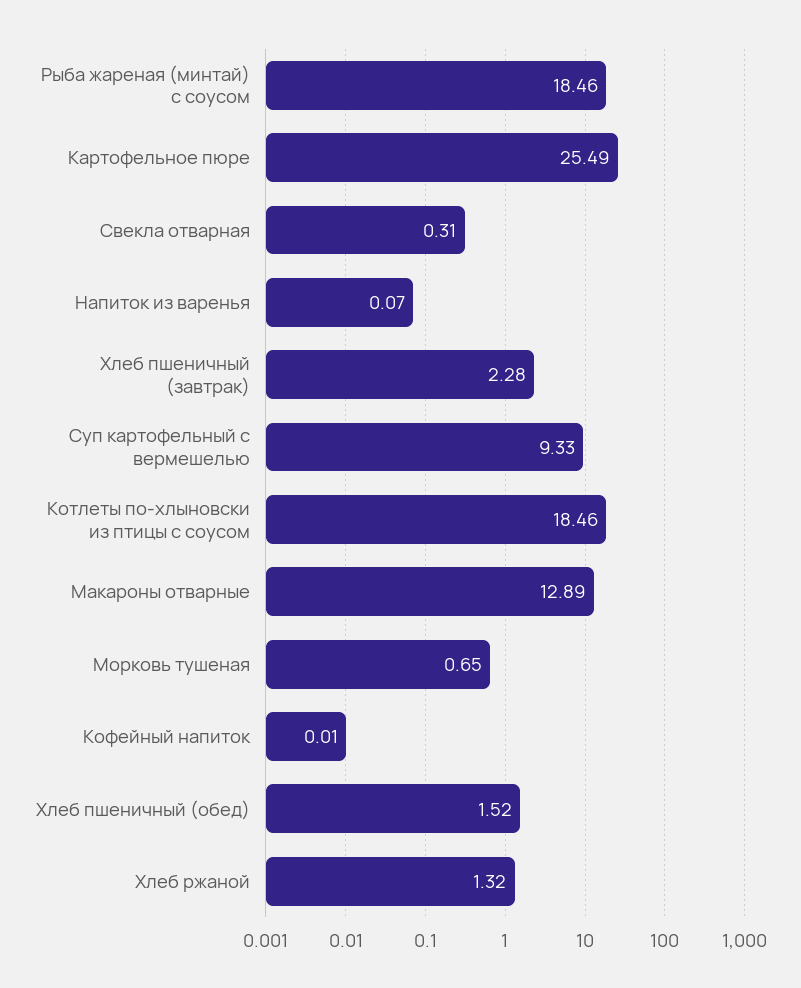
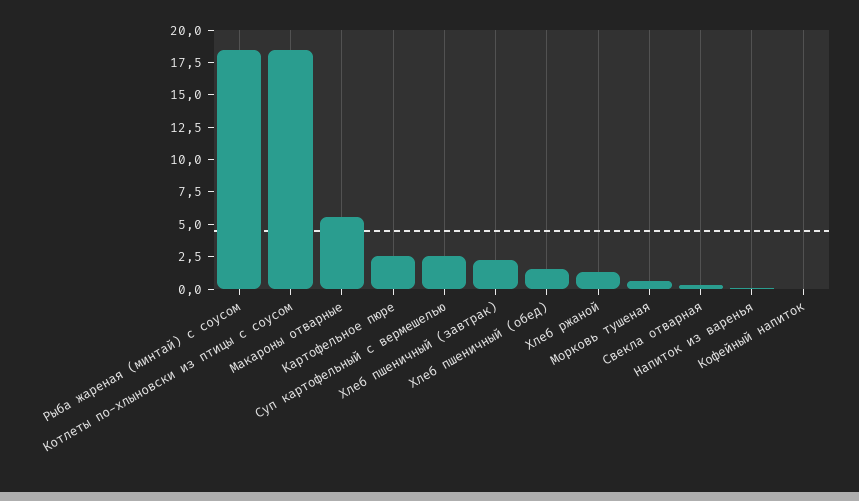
Картофельное пюре: 25.49 -> 2.5
Суп картофельный с вермешелью: 9.33 -> 2.5
Макароны отварные: 12.89 -> 5

